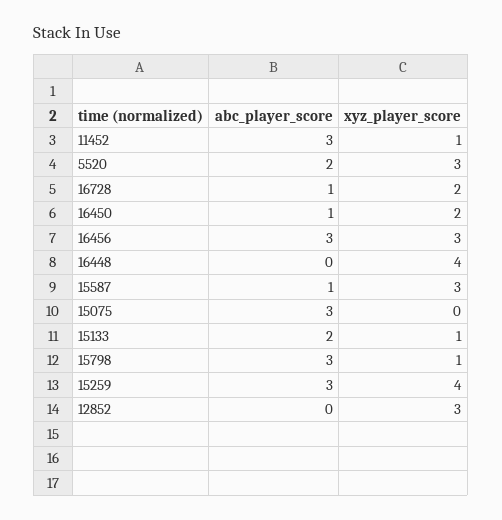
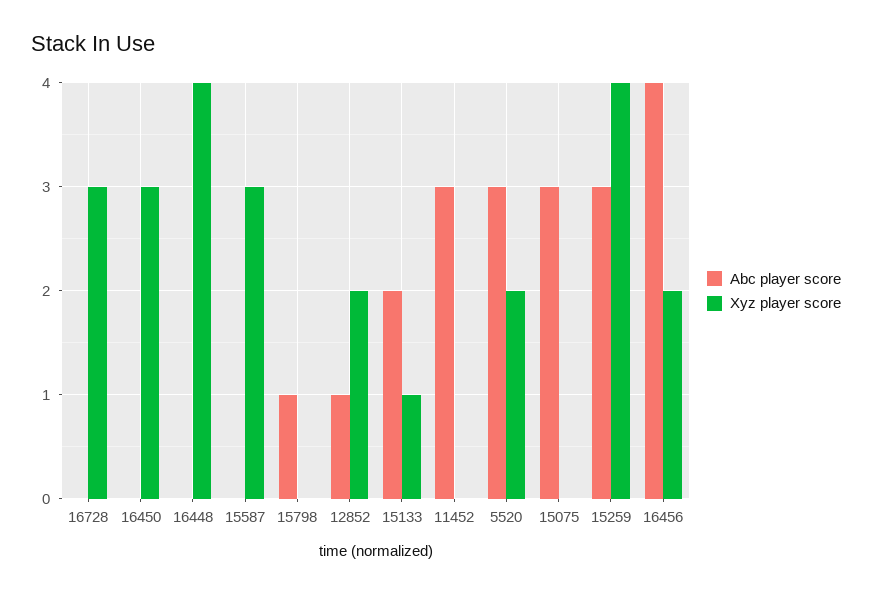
xyz_player_score, 11452: 1 -> 0
abc_player_score, 5520: 2 -> 3
xyz_player_score, 5520: 3 -> 2
abc_player_score, 16728: 1 -> 0
xyz_player_score, 16728: 2 -> 3
abc_player_score, 16450: 1 -> 0
xyz_player_score, 16450: 2 -> 3
abc_player_score, 16456: 3 -> 4
xyz_player_score, 16456: 3 -> 2
abc_player_score, 15587: 1 -> 0
abc_player_score, 15798: 3 -> 1
xyz_player_score, 15798: 1 -> 0
abc_player_score, 12852: 0 -> 1
xyz_player_score, 12852: 3 -> 2

